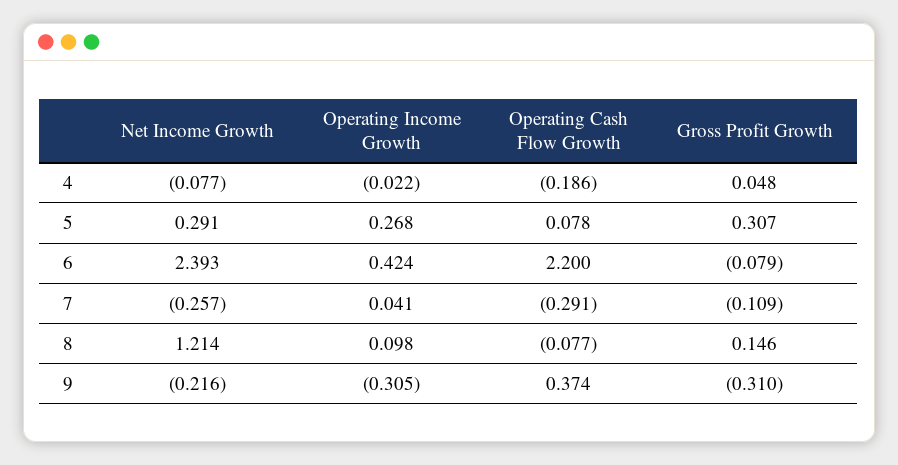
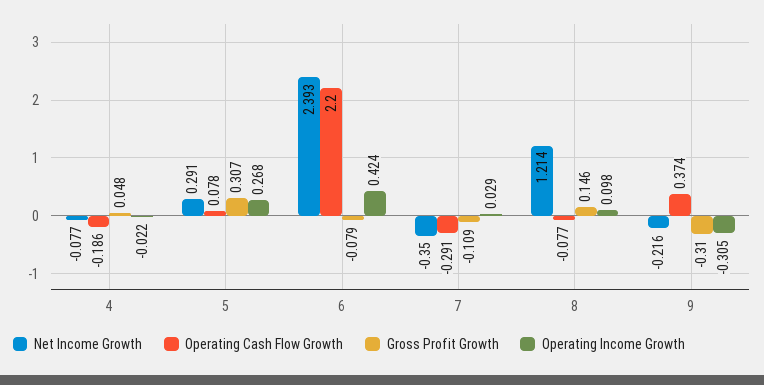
Net Income Growth, 7: -0.257 -> -0.35
Operating Income Growth, 7: 0.041 -> 0.029

